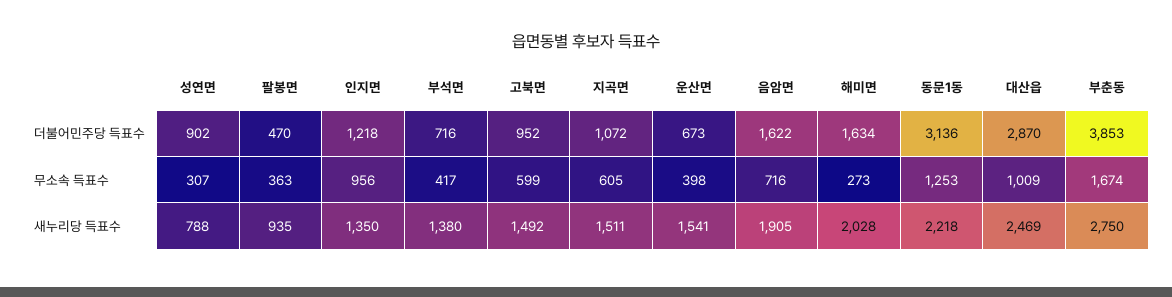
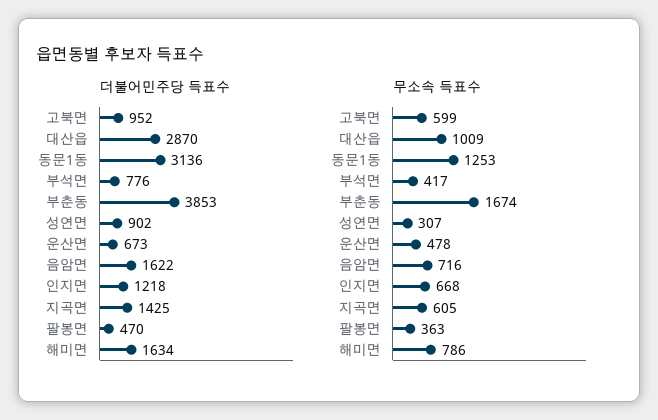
더불어민주당 득표수, 부석면: 716 -> 776
더불어민주당 득표수, 지곡면: 1072 -> 1425
무소속 득표수, 인지면: 956 -> 668
무소속 득표수, 운산면: 398 -> 478
무소속 득표수, 해미면: 273 -> 786
새누리당 득표수, 성연면: 788 -> none
새누리당 득표수, 팔봉면: 935 -> none
새누리당 득표수, 인지면: 1350 -> none
새누리당 득표수, 부석면: 1380 -> none
새누리당 득표수, 고북면: 1492 -> none
새누리당 득표수, 지곡면: 1511 -> none
새누리당 득표수, 운산면: 1541 -> none
새누리당 득표수, 음암면: 1905 -> none
새누리당 득표수, 해미면: 2028 -> none
새누리당 득표수, 동문1동: 2218 -> none
새누리당 득표수, 대산읍: 2469 -> none
새누리당 득표수, 부춘동: 2750 -> none

